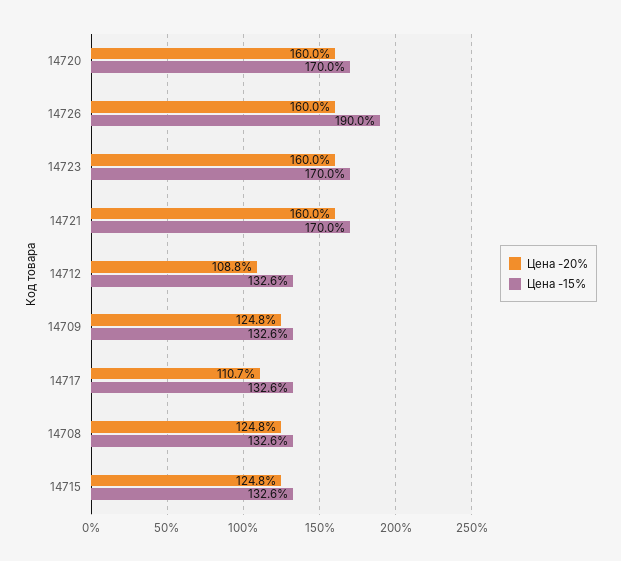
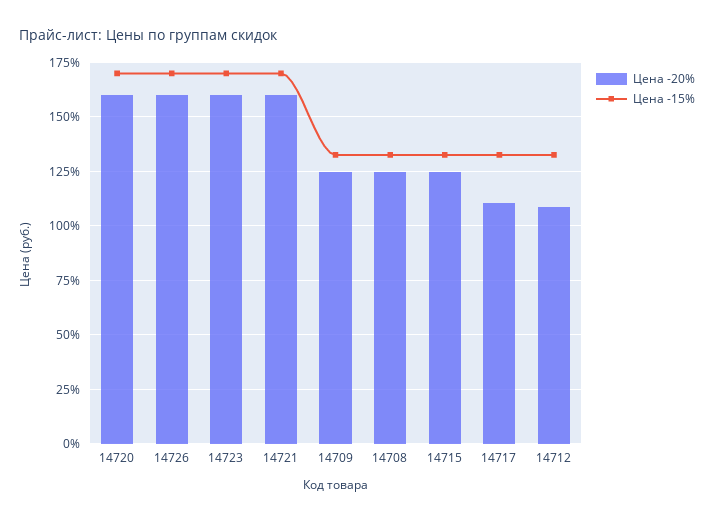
Цена -15%, 14726: 190 -> 170

